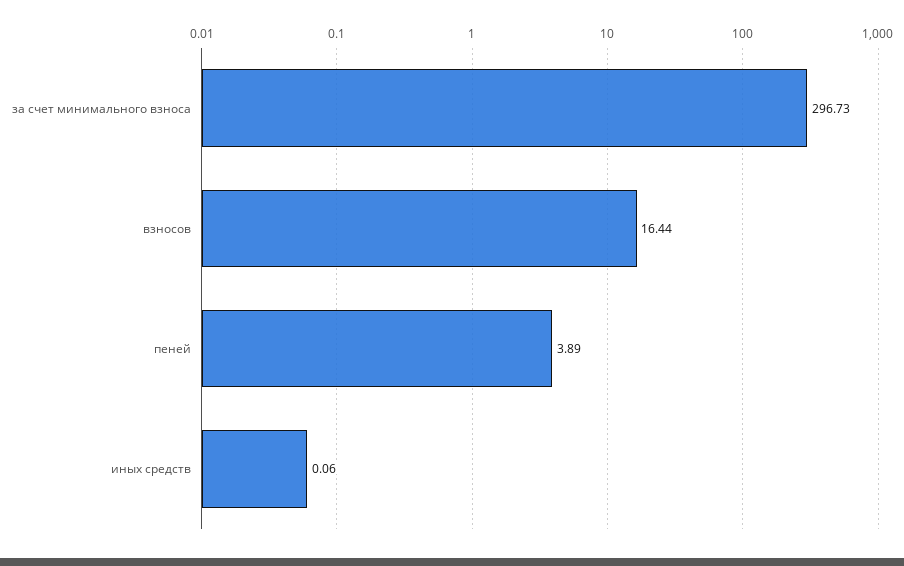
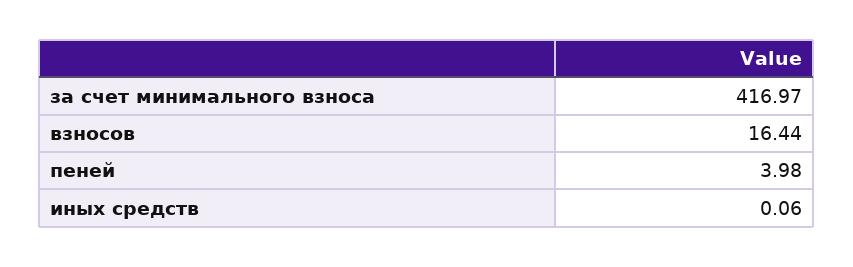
за счет минимального взноса: 296.73 -> 416.97
пеней: 3.89 -> 3.98

